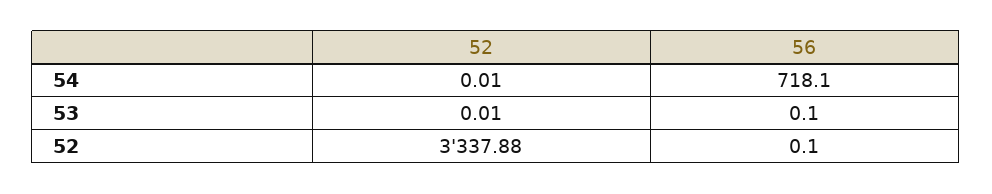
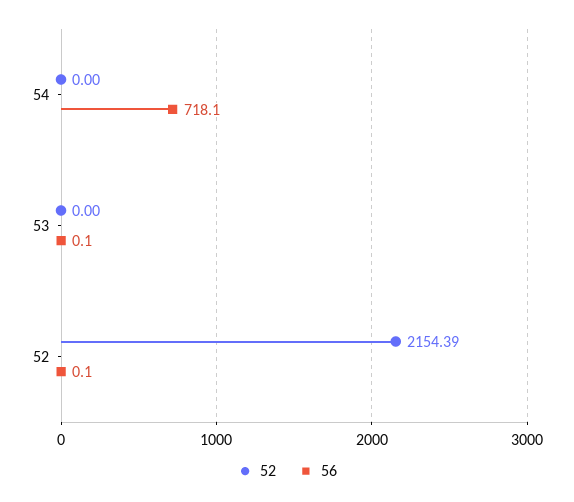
52, 54: 0.01 -> 0
52, 53: 0.01 -> 0
52, 52: 3337.88 -> 2154.39

